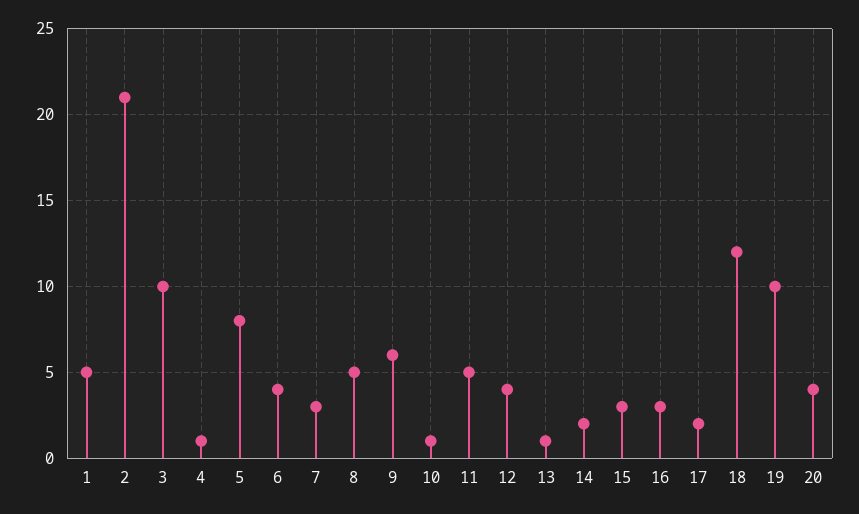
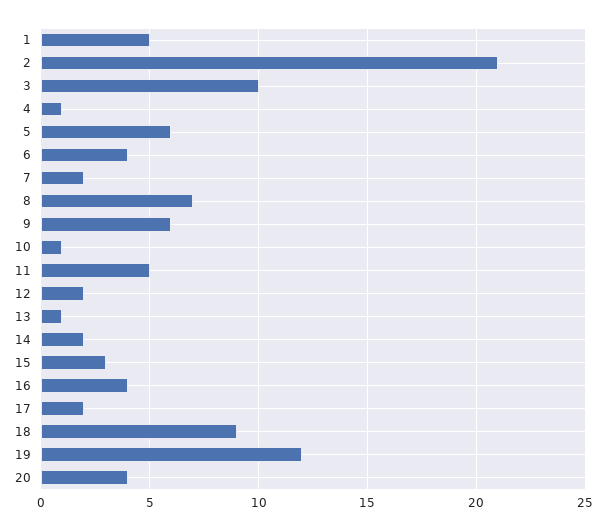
5: 8 -> 6
7: 3 -> 2
8: 5 -> 7
12: 4 -> 2
16: 3 -> 4
18: 12 -> 9
19: 10 -> 12

